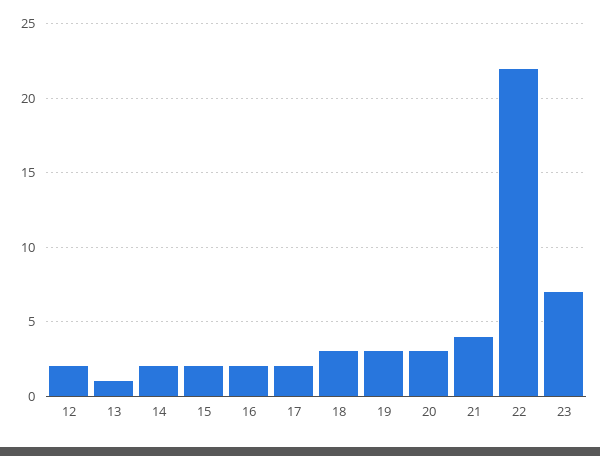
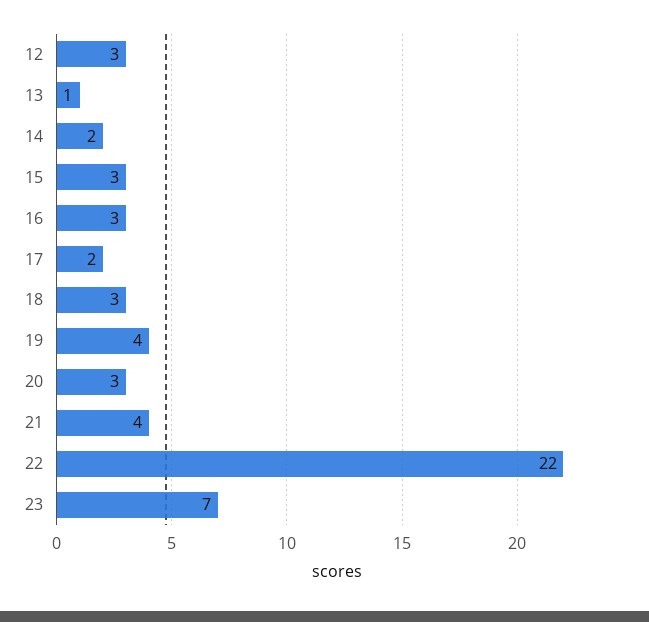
12: 2 -> 3
15: 2 -> 3
16: 2 -> 3
19: 3 -> 4

